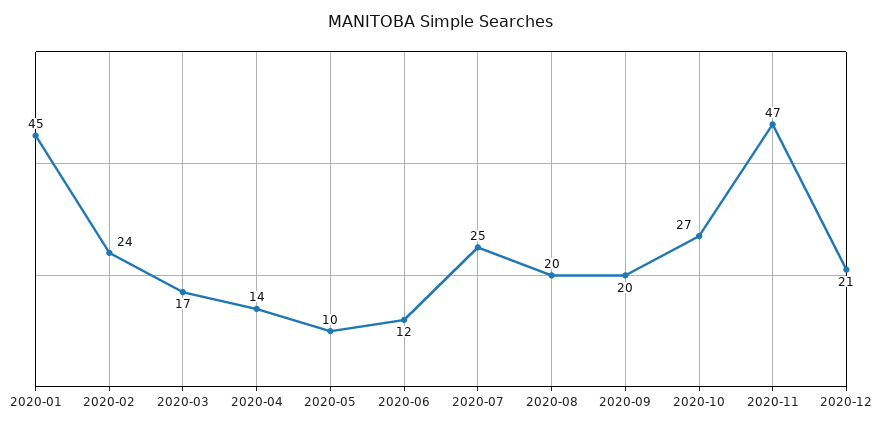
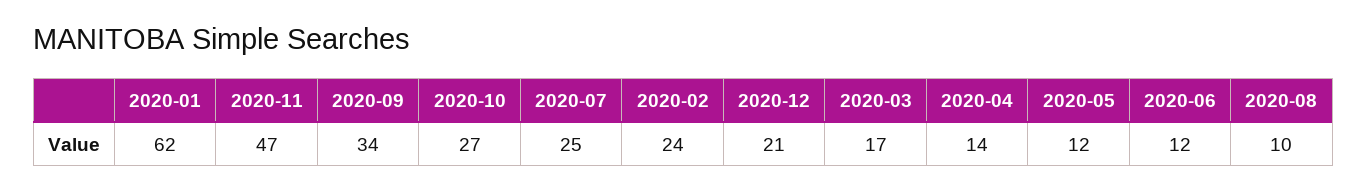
2020-01: 45 -> 62
2020-05: 10 -> 12
2020-08: 20 -> 10
2020-09: 20 -> 34

